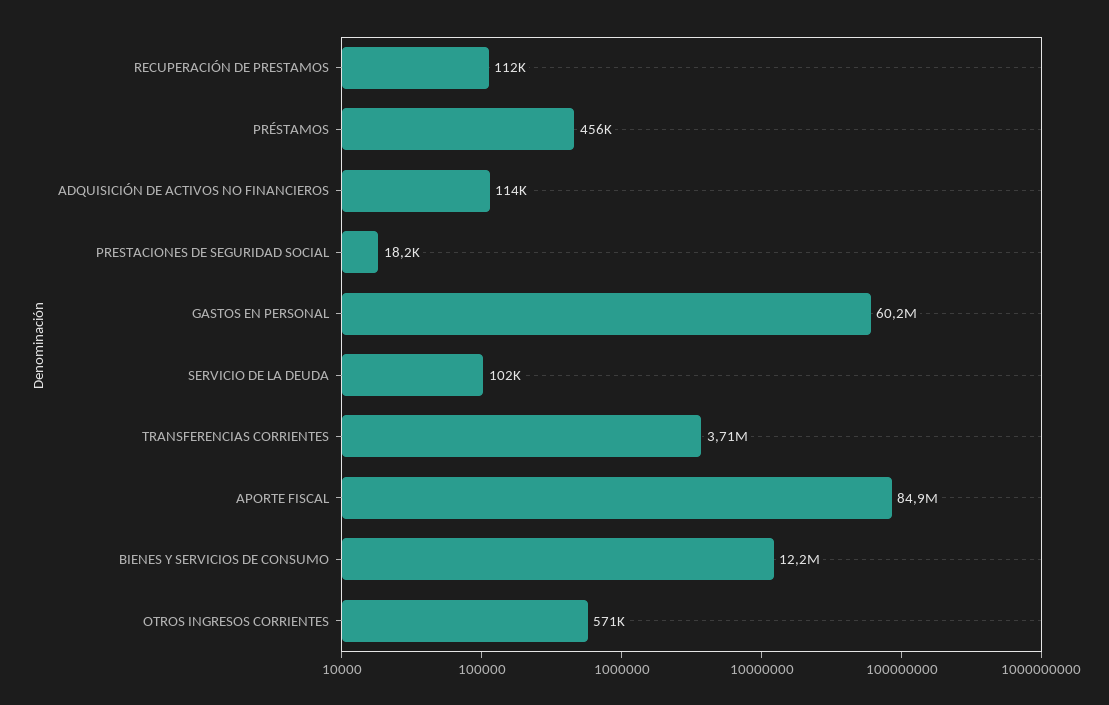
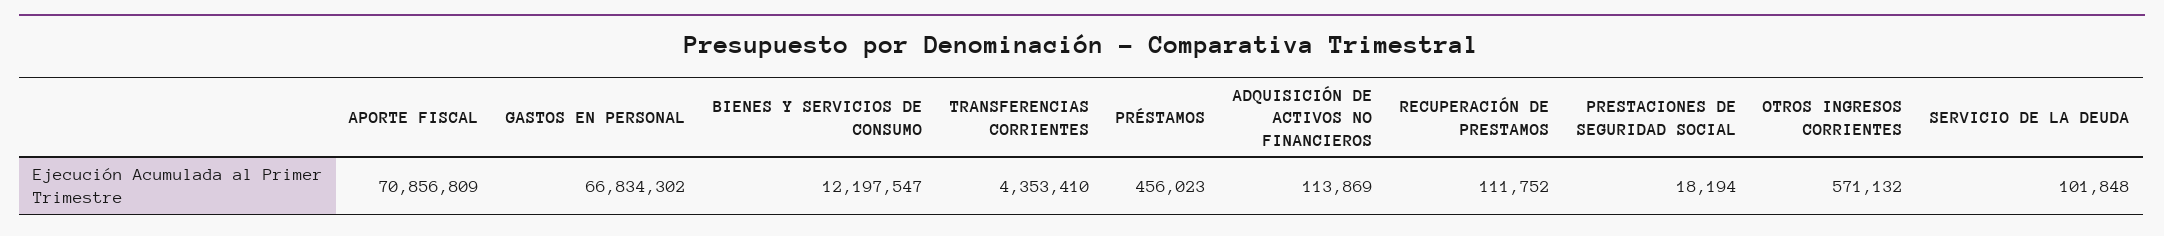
GASTOS EN PERSONAL: 60200000 -> 66834302
TRANSFERENCIAS CORRIENTES: 3710000 -> 4353410
APORTE FISCAL: 84900000 -> 70856809

